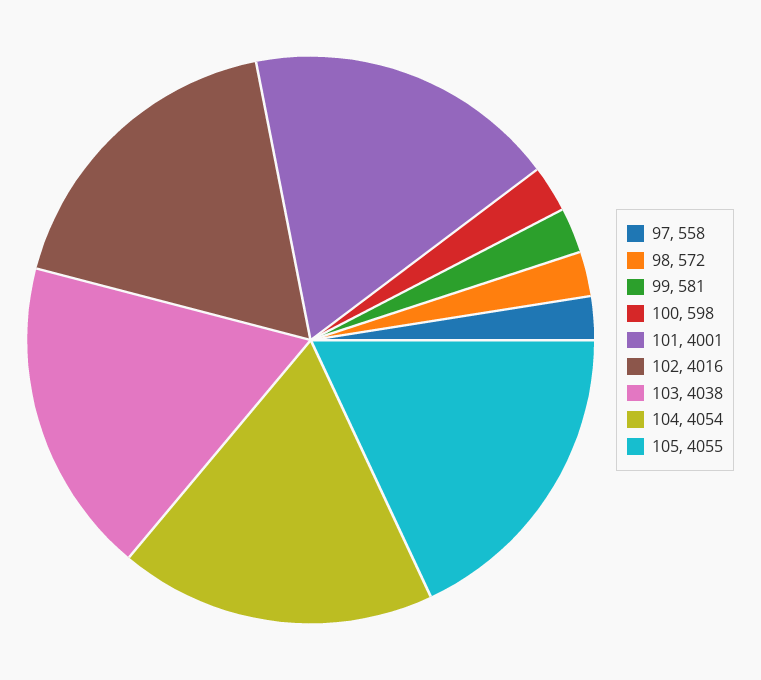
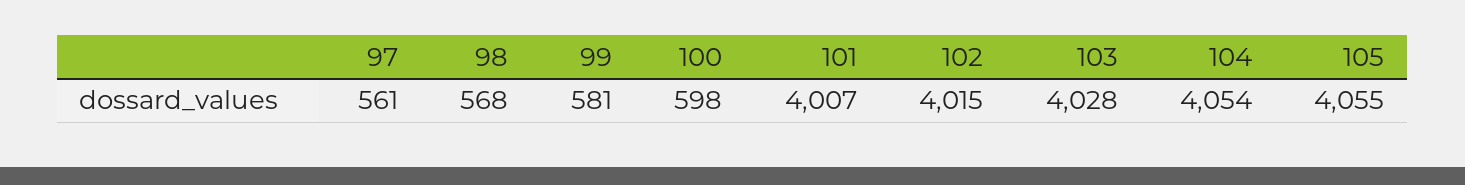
97: 558 -> 561
98: 572 -> 568
101: 4001 -> 4007
102: 4016 -> 4015
103: 4038 -> 4028

